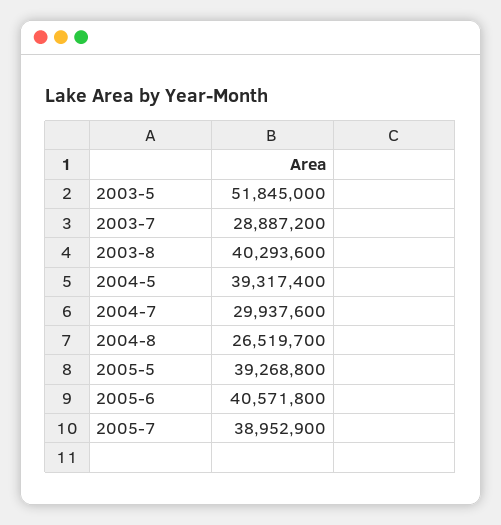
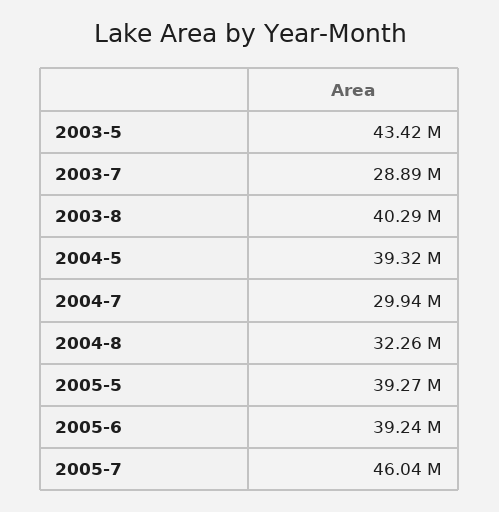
2003-5: 51845000 -> 43420000
2004-8: 26519700 -> 32260000
2005-6: 40571800 -> 39240000
2005-7: 38952900 -> 46040000

